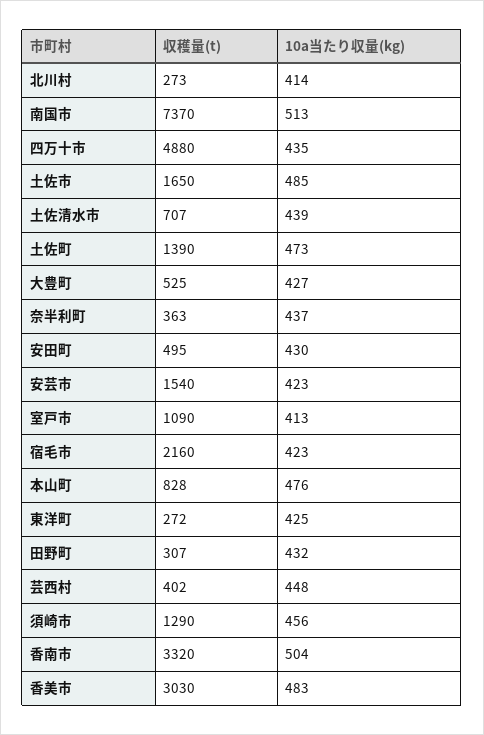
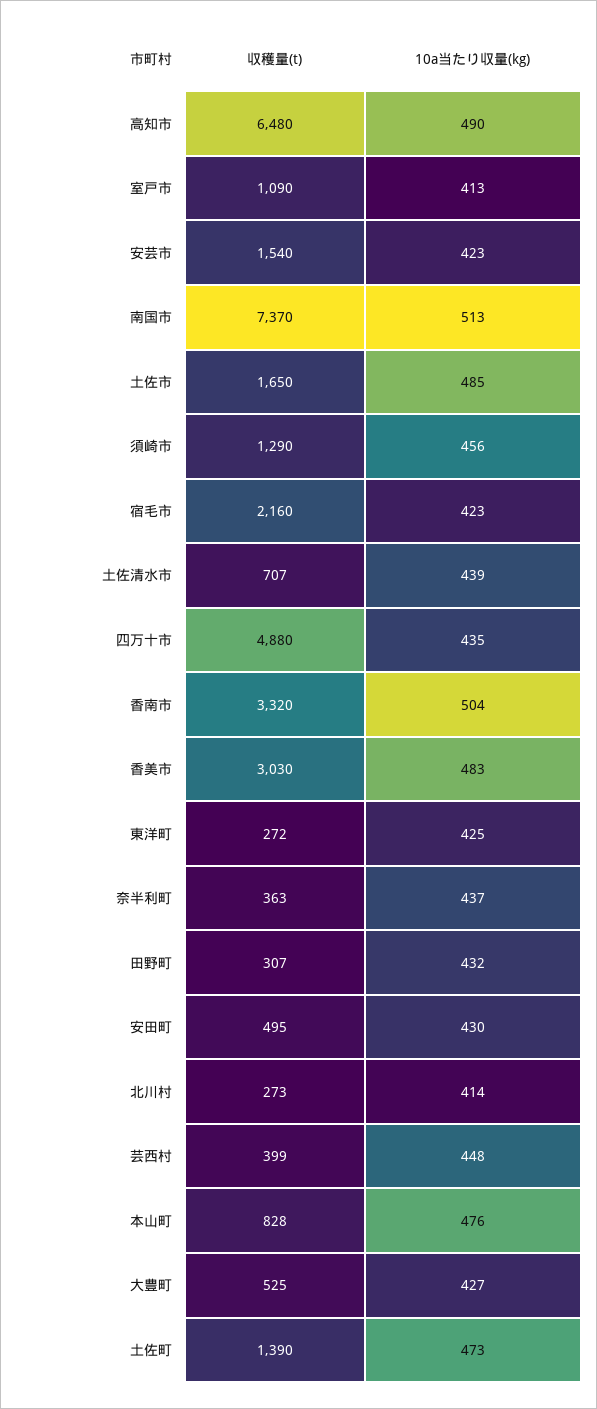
収穫量(t), 芸西村: 402 -> 399
収穫量(t), 高知市: none -> 6480
10a当たり収量(kg), 高知市: none -> 490

